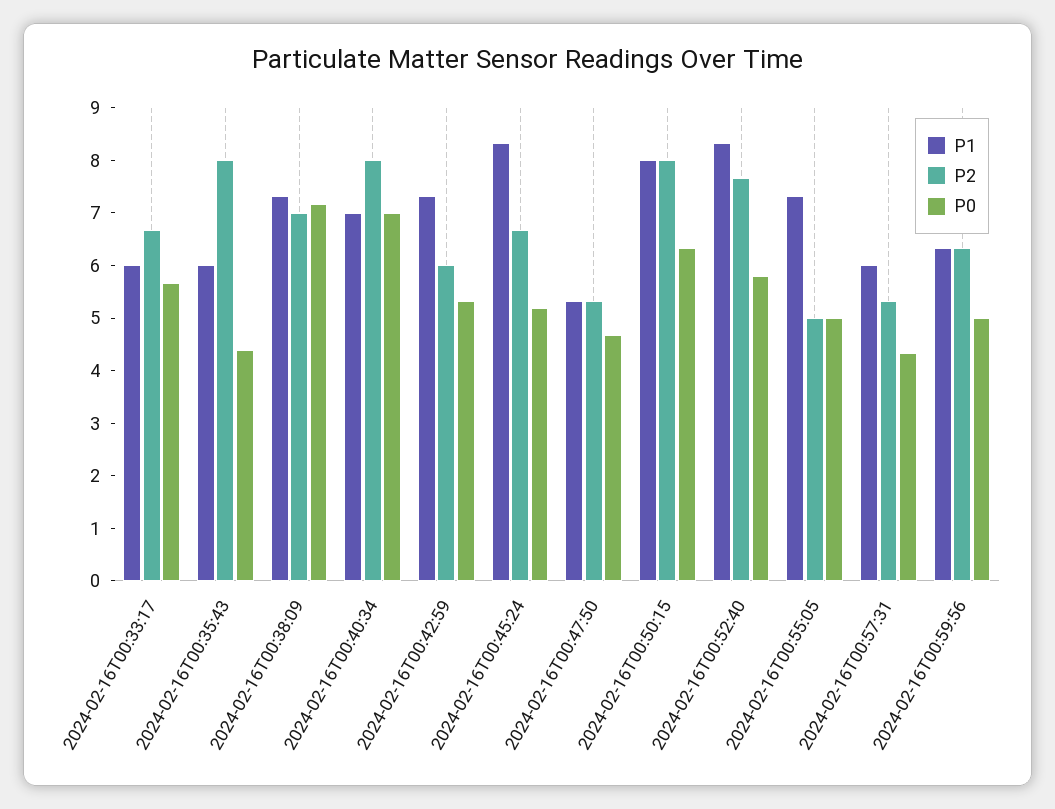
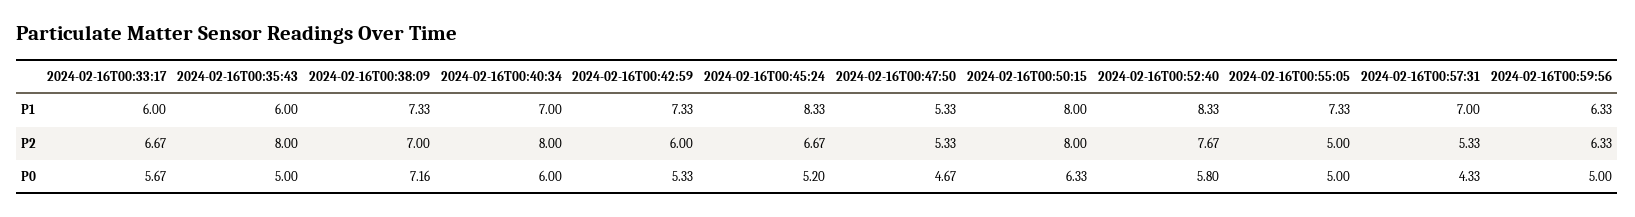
P0, 2024-02-16T00:35:43: 4.4 -> 5
P0, 2024-02-16T00:40:34: 7 -> 6
P1, 2024-02-16T00:57:31: 6 -> 7

